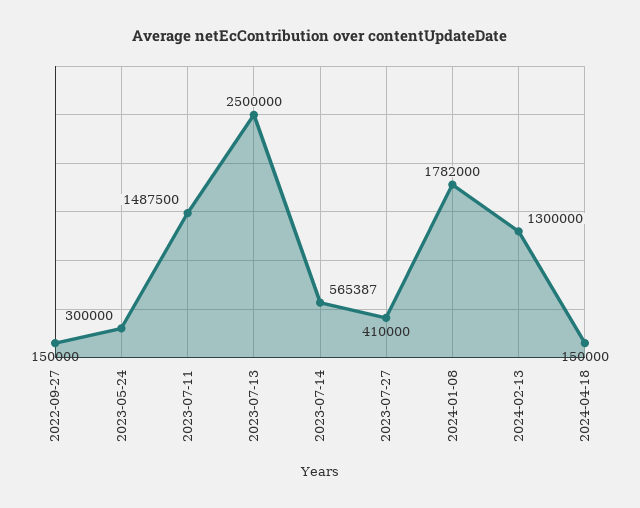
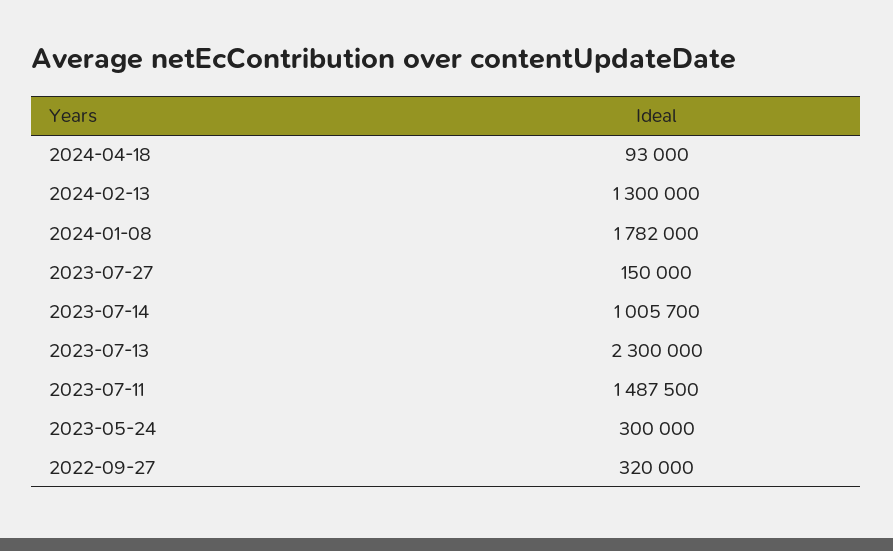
2022-09-27: 150000 -> 320000
2023-07-13: 2500000 -> 2300000
2023-07-14: 565387 -> 1005700
2023-07-27: 410000 -> 150000
2024-04-18: 150000 -> 93000

